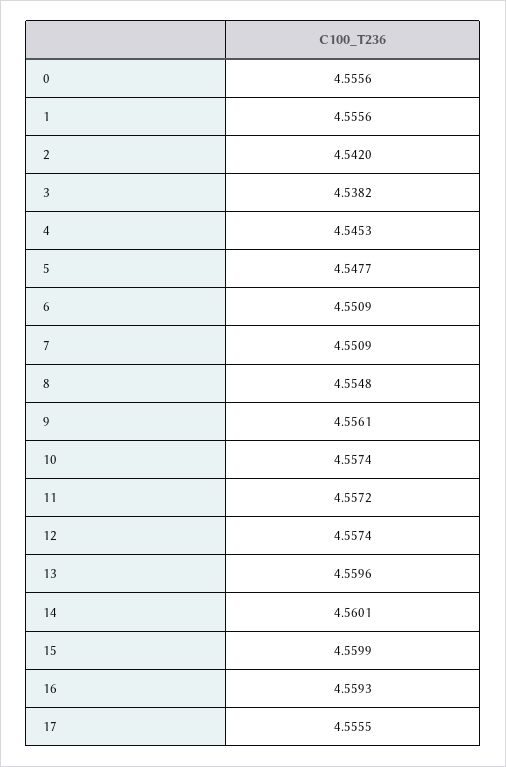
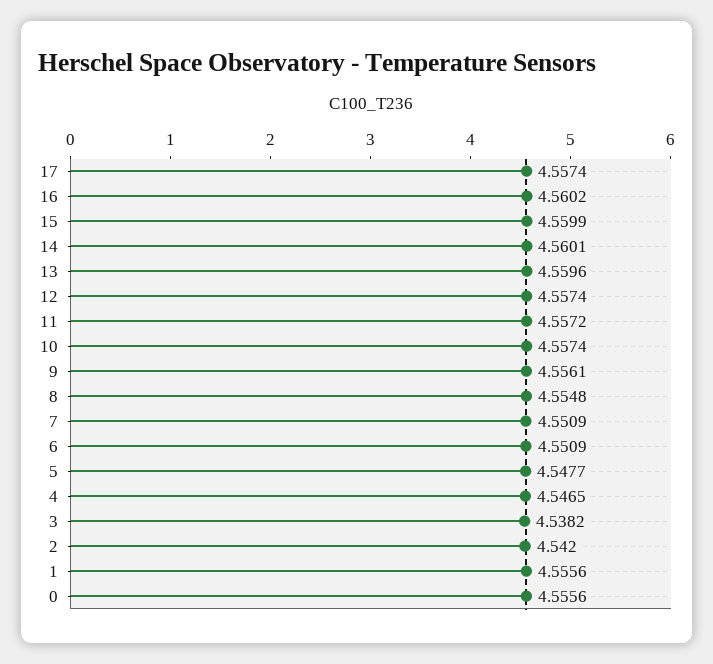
4: 4.5453 -> 4.5465
16: 4.5593 -> 4.5602
17: 4.5555 -> 4.5574

